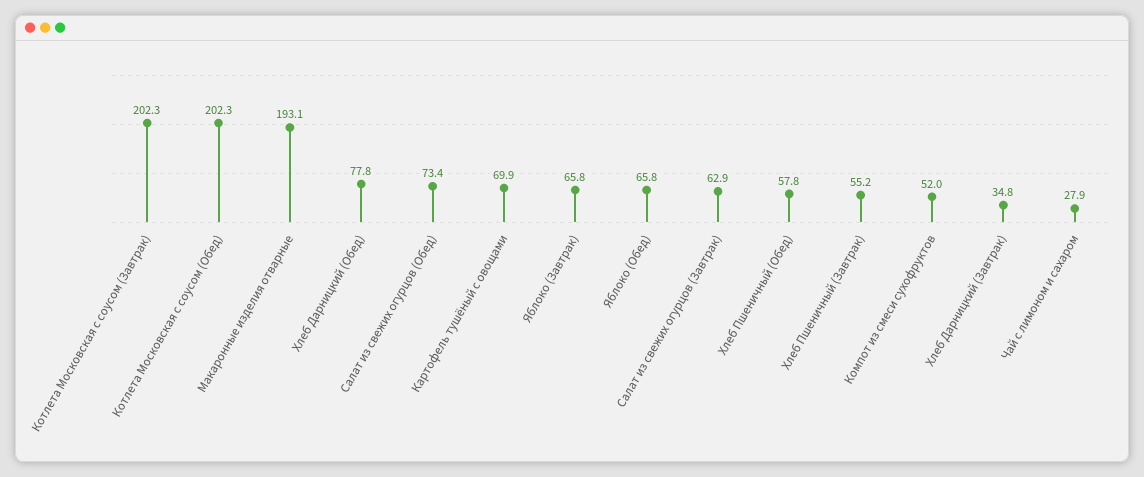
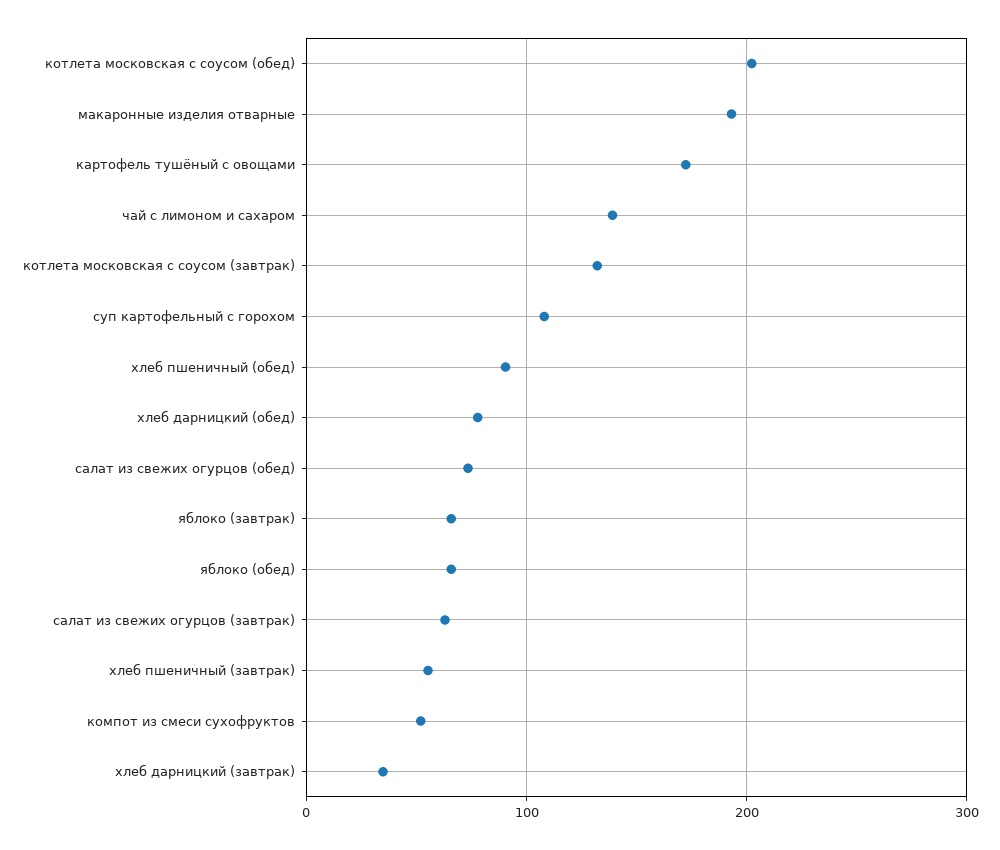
Котлета Московская с соусом (Завтрак): 202.3 -> 130
Картофель тушёный с овощами: 69.9 -> 170
Хлеб Пшеничный (Обед): 57.8 -> 90
Чай с лимоном и сахаром: 27.9 -> 140
суп картофельный с горохом: none -> 110

